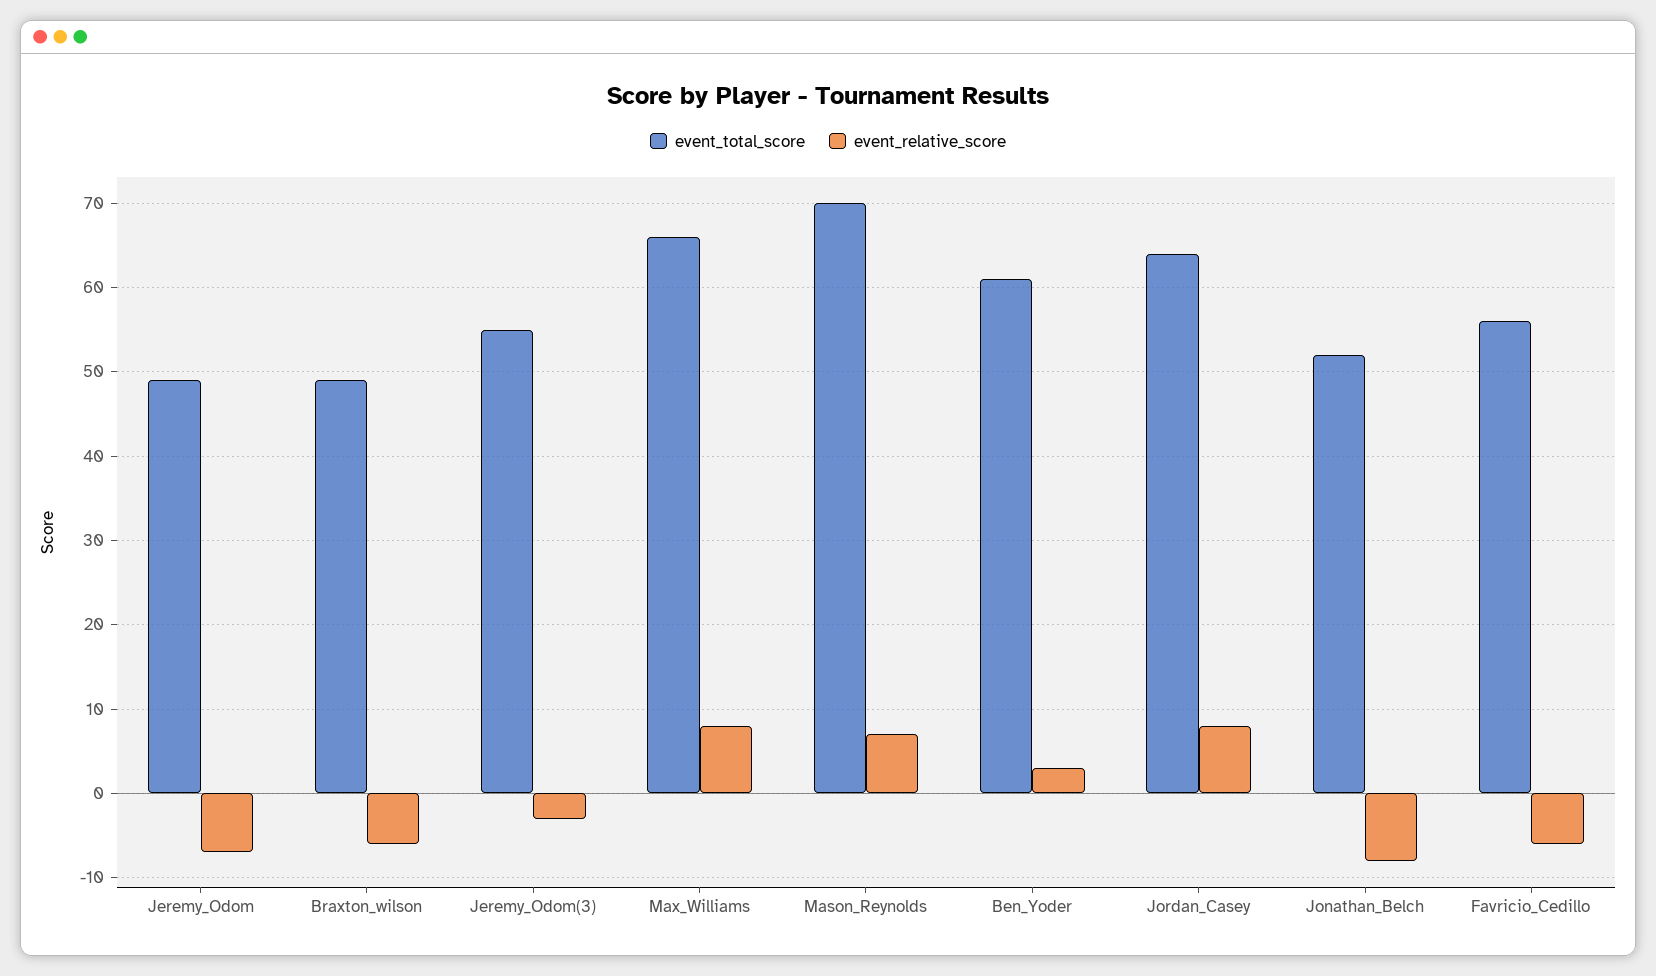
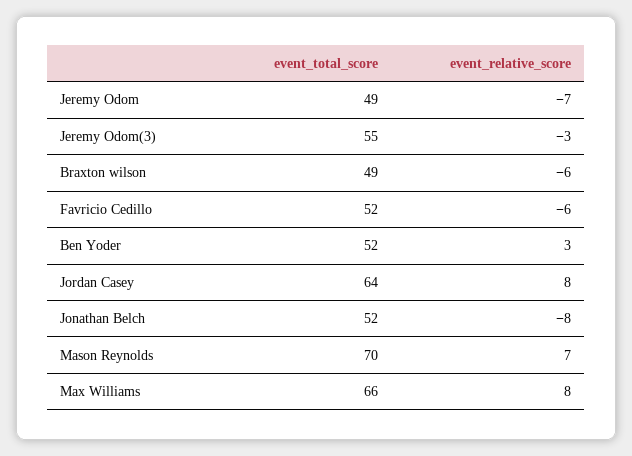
event_total_score, Ben_Yoder: 61 -> 52
event_total_score, Favricio_Cedillo: 56 -> 52

